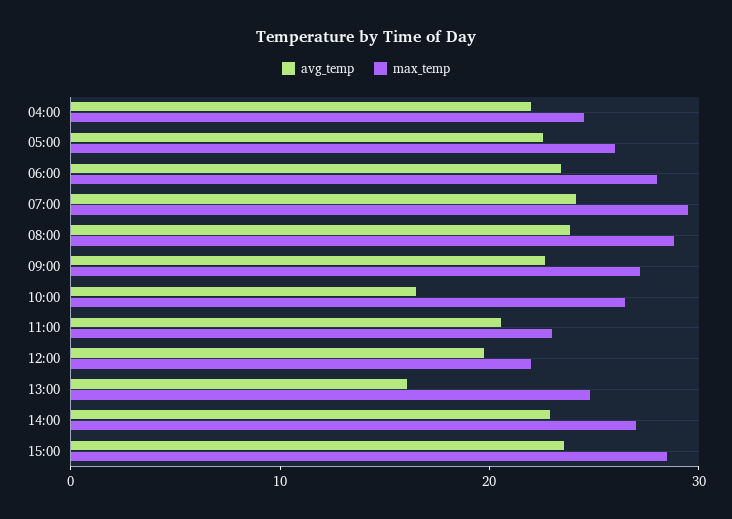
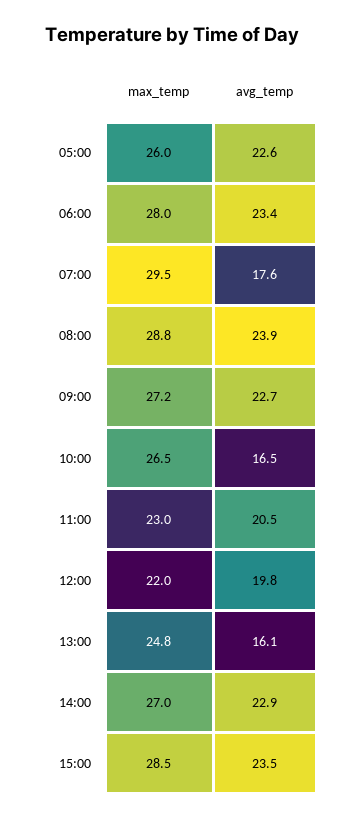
avg_temp, 04:00: 22 -> none
max_temp, 04:00: 24 -> none
avg_temp, 07:00: 24 -> 17.6

